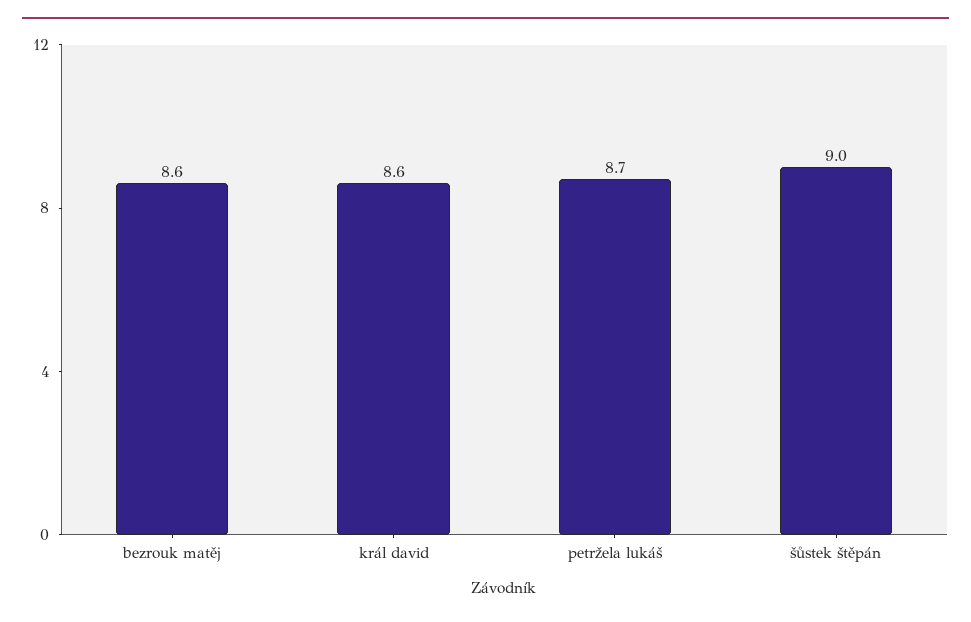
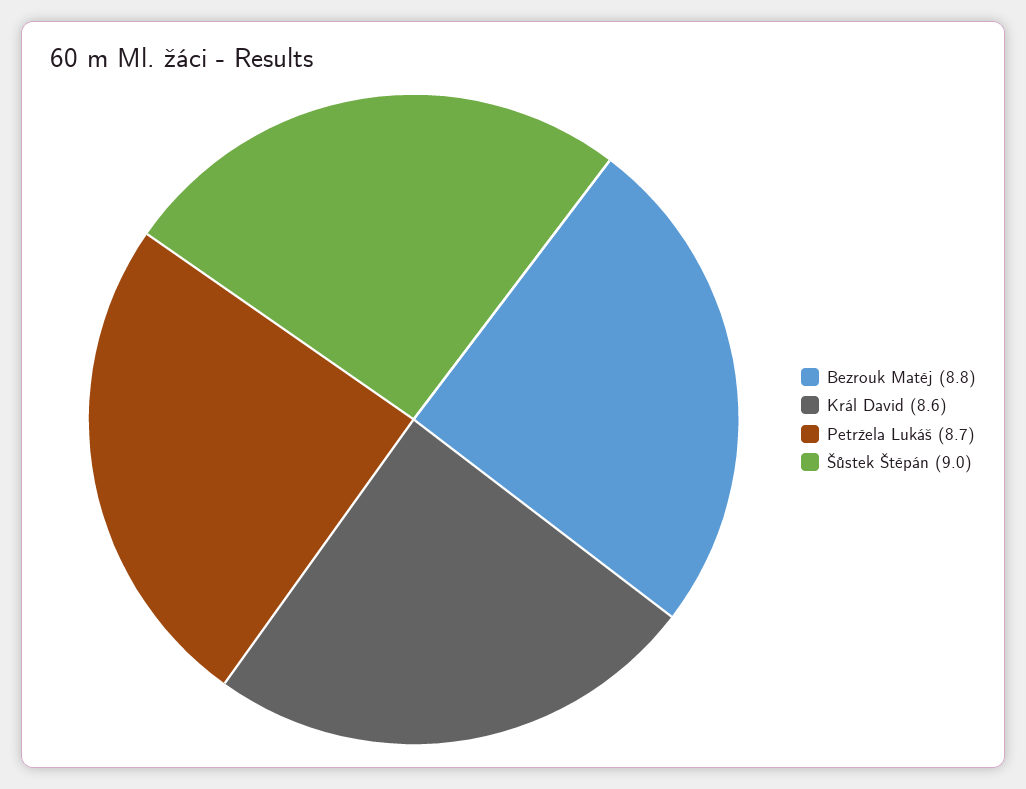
bezrouk matěj: 8.6 -> 8.8

